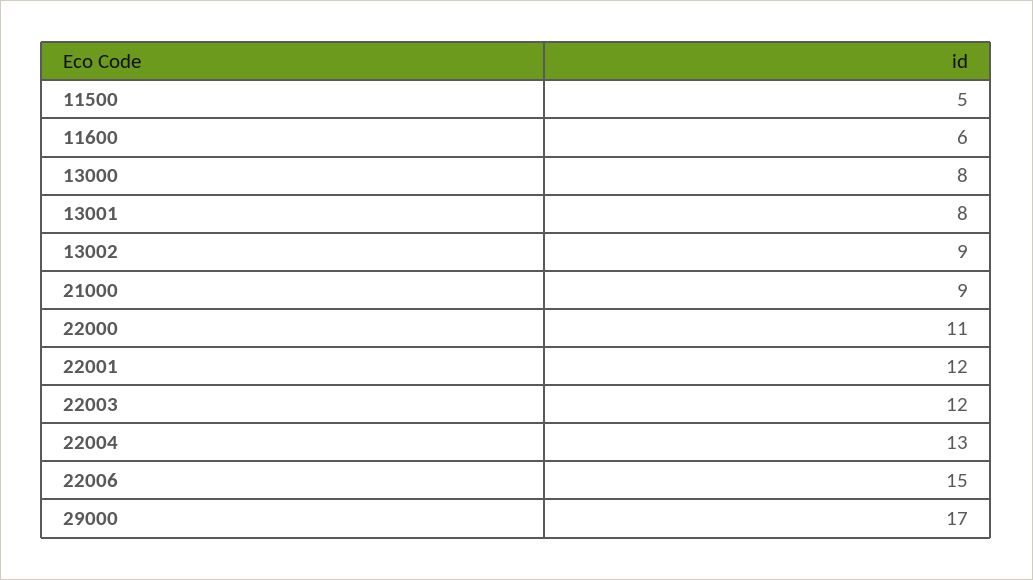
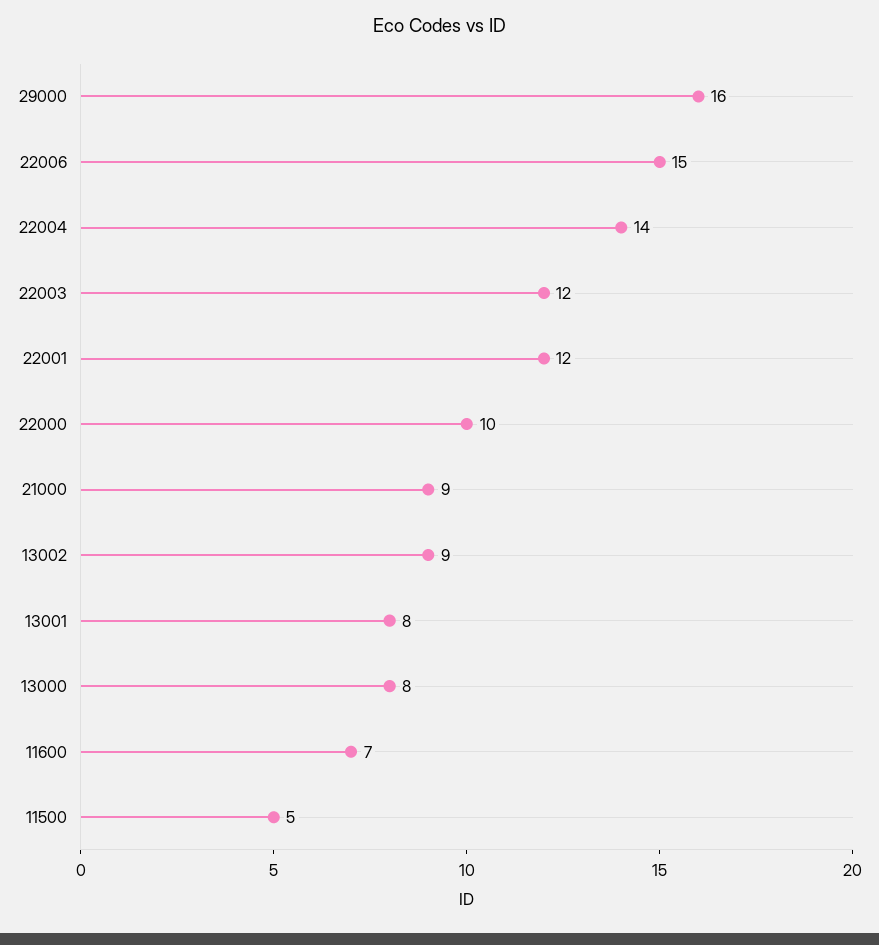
11600: 6 -> 7
22000: 11 -> 10
22004: 13 -> 14
29000: 17 -> 16

